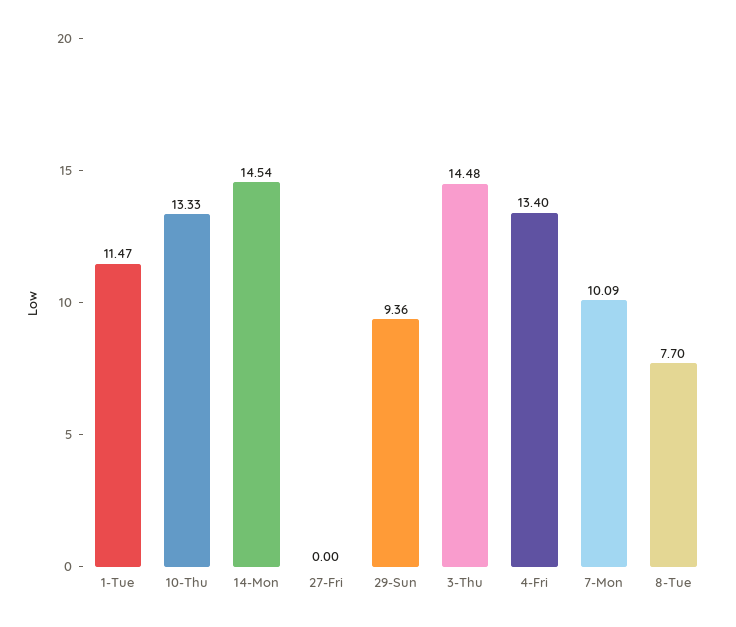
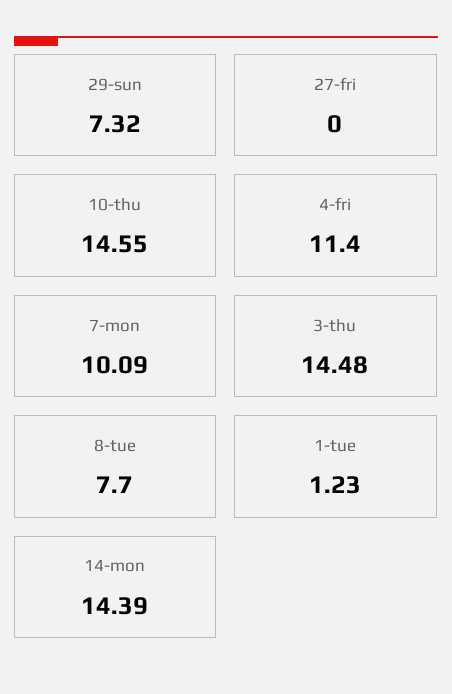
1-Tue: 11.47 -> 1.23
10-Thu: 13.33 -> 14.55
14-Mon: 14.54 -> 14.39
29-Sun: 9.36 -> 7.32
4-Fri: 13.4 -> 11.4

